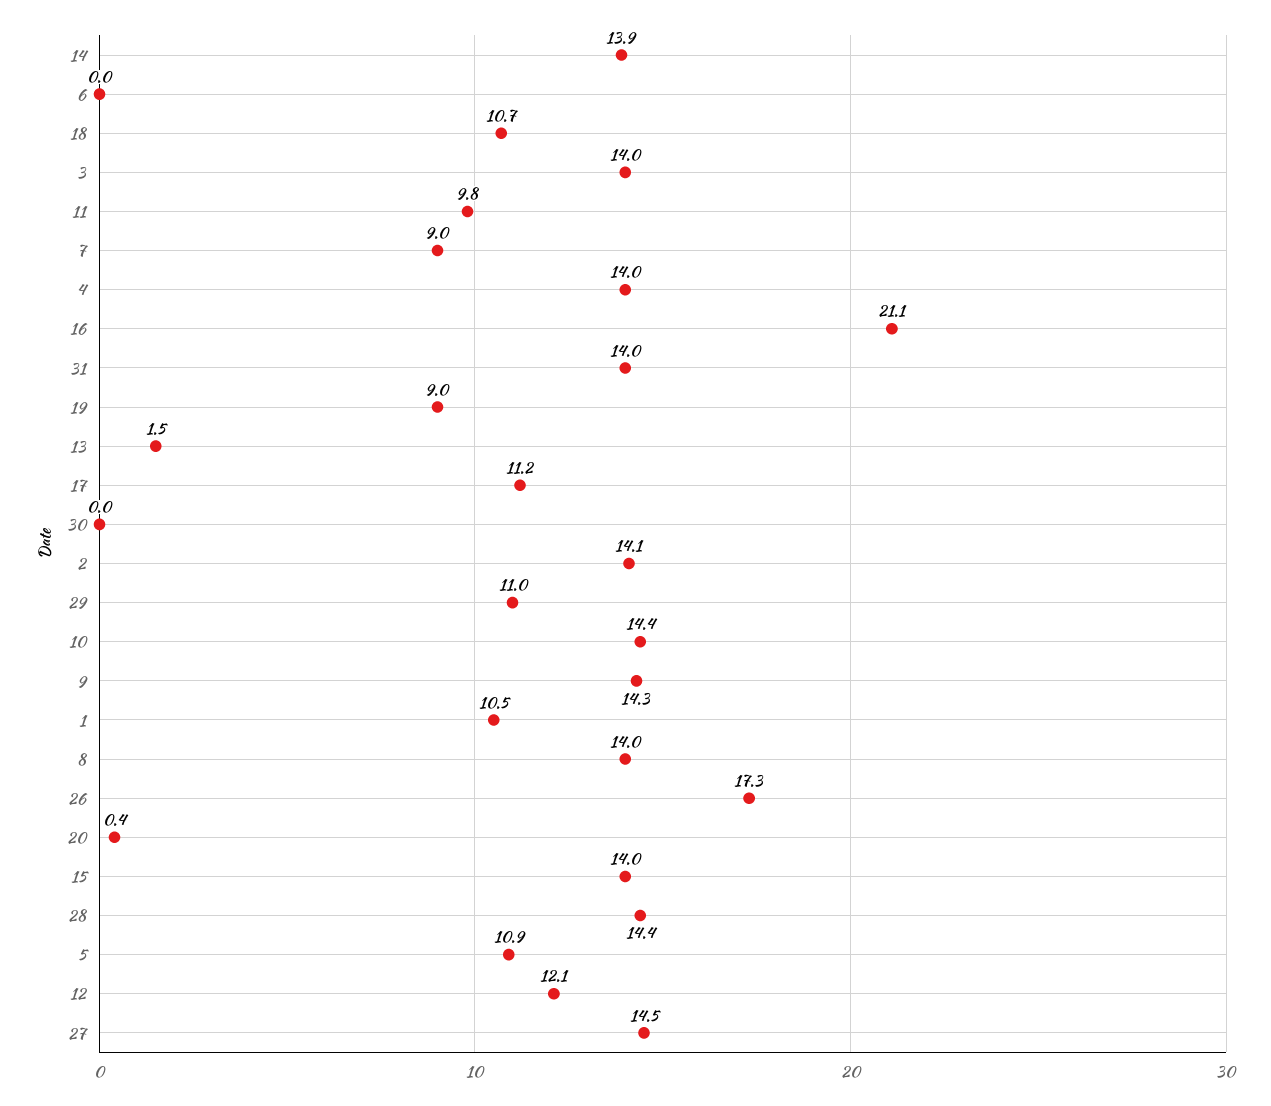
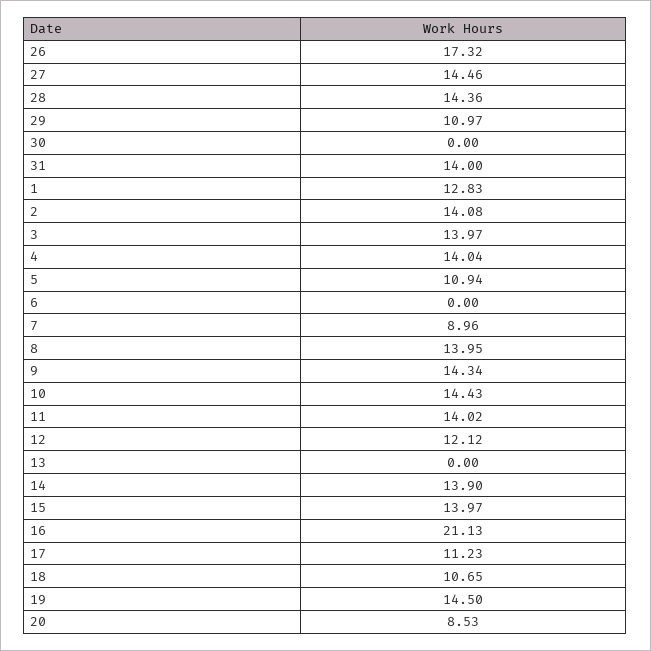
11: 9.8 -> 14.02
19: 9 -> 14.5
13: 1.5 -> 0
1: 10.5 -> 12.83
20: 0.4 -> 8.53

